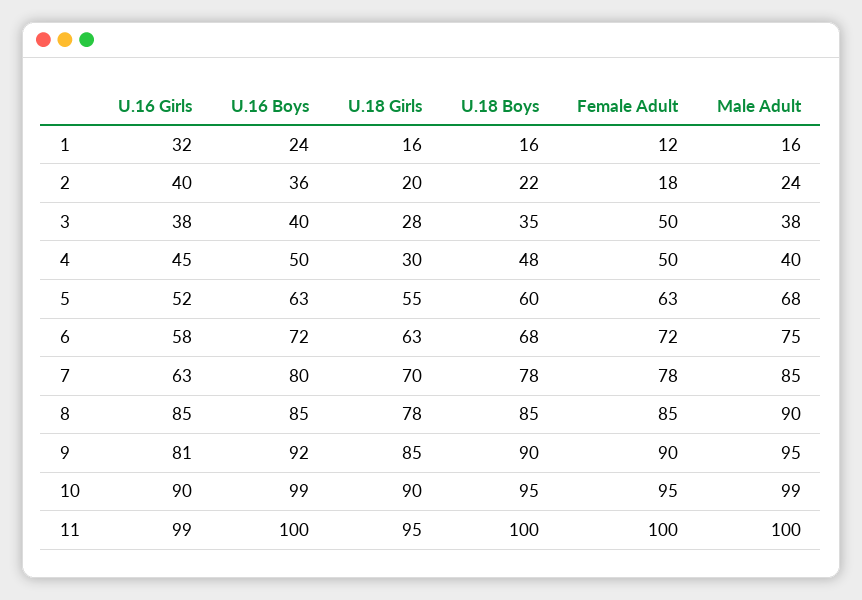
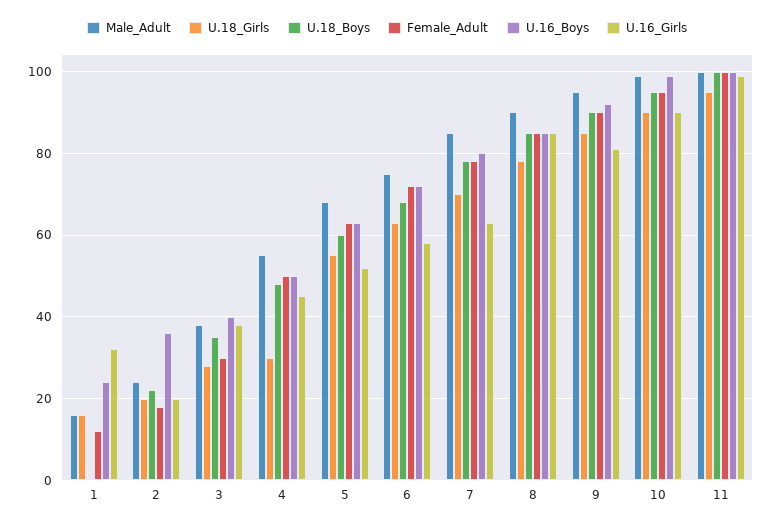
U.18 Boys, 1: 16 -> 0
U.16 Girls, 2: 40 -> 20
Female Adult, 3: 50 -> 30
Male Adult, 4: 40 -> 55

